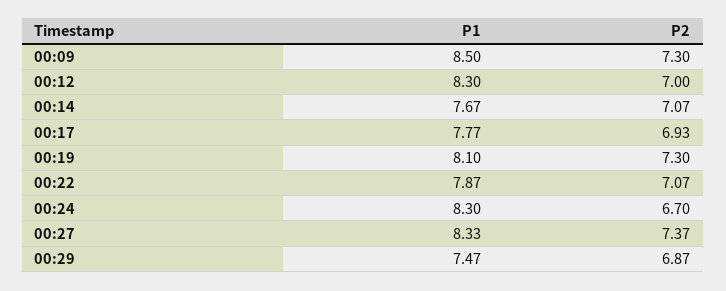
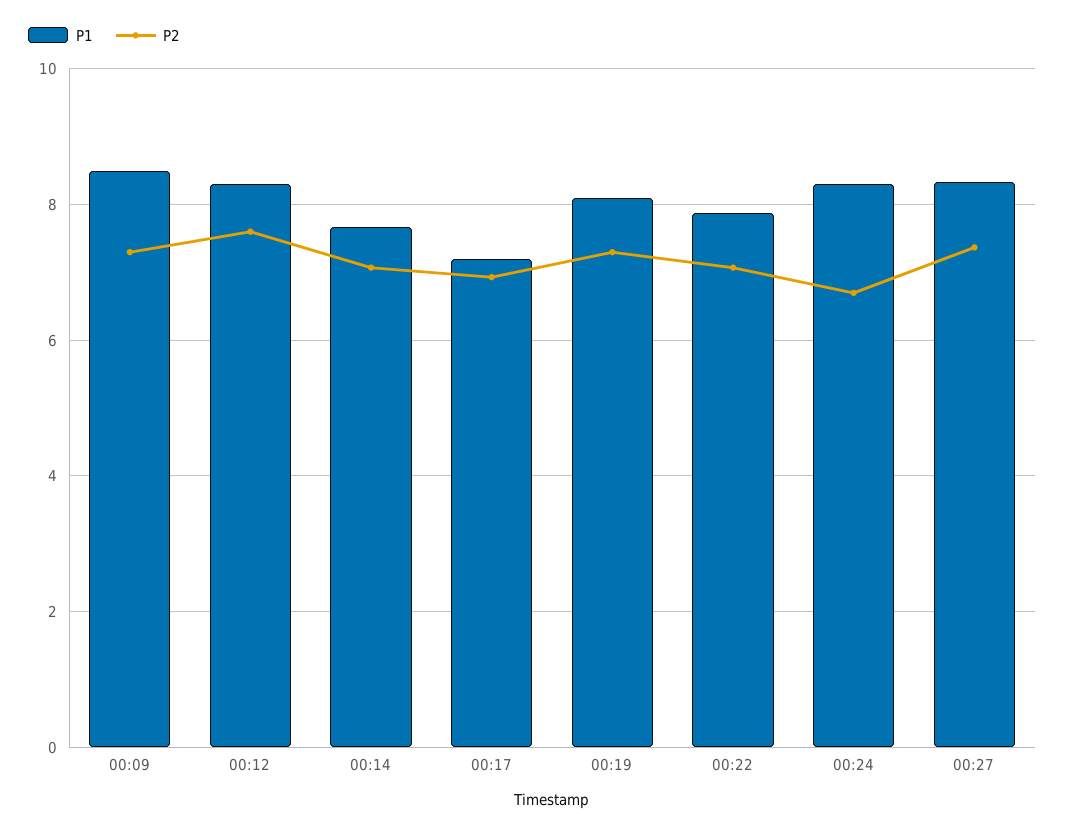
P2, 00:12: 7 -> 7.6
P1, 00:17: 7.77 -> 7.2
P1, 00:29: 7.47 -> none
P2, 00:29: 6.87 -> none

